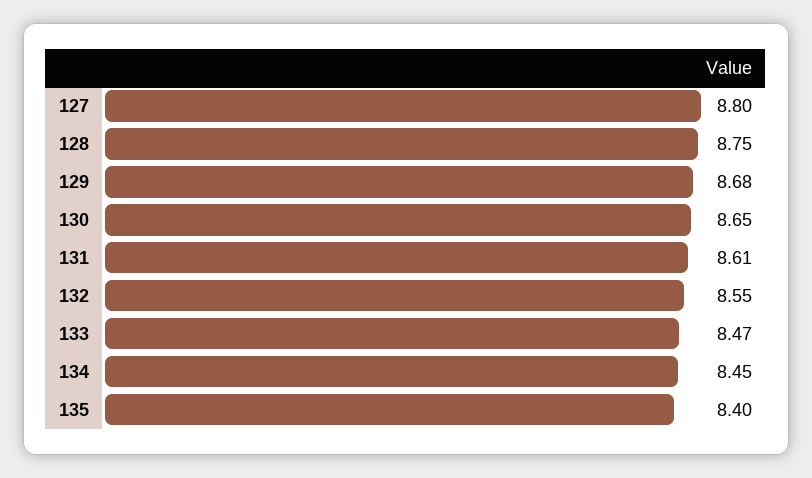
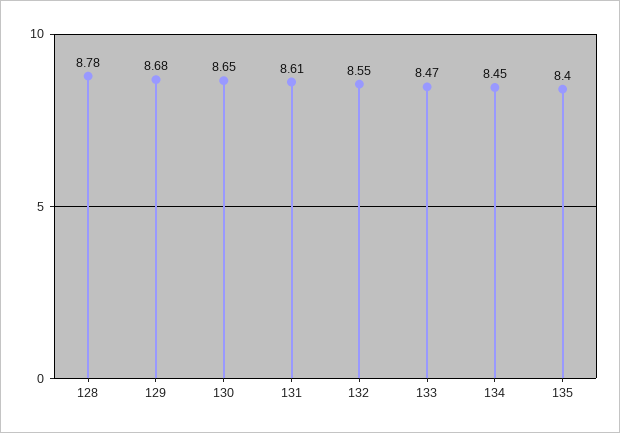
127: 8.8 -> none
128: 8.75 -> 8.78

